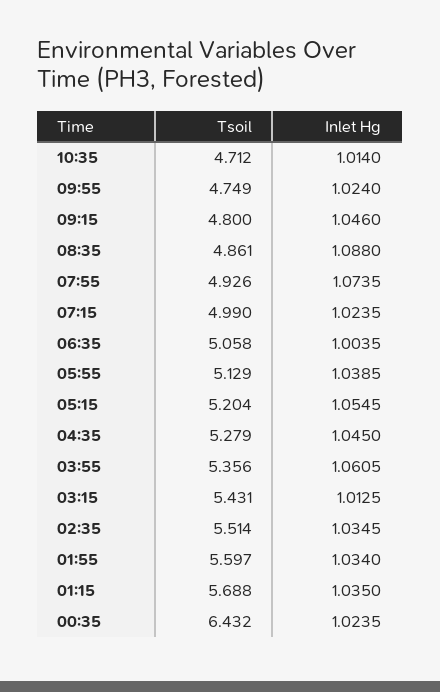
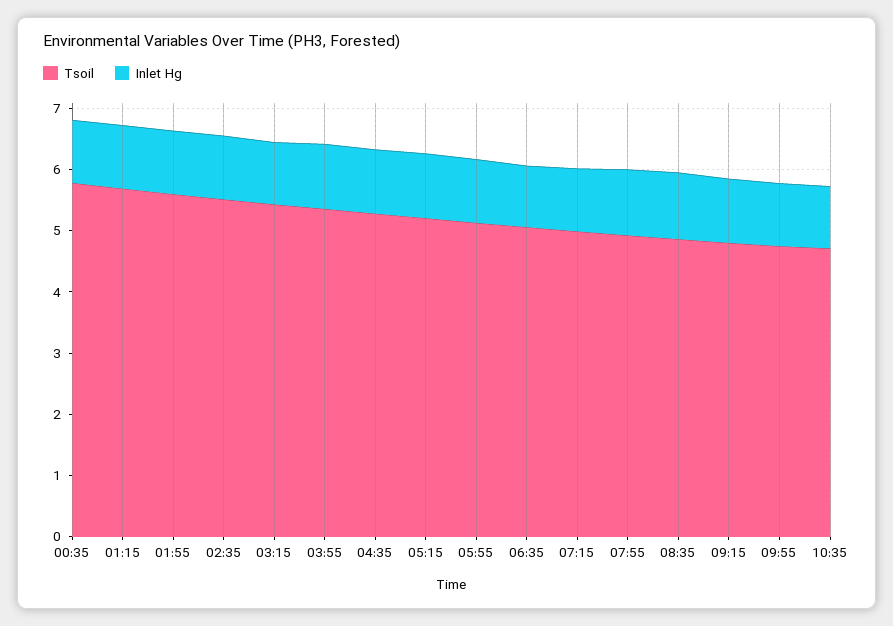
Tsoil, 00:35: 6.432 -> 5.8

